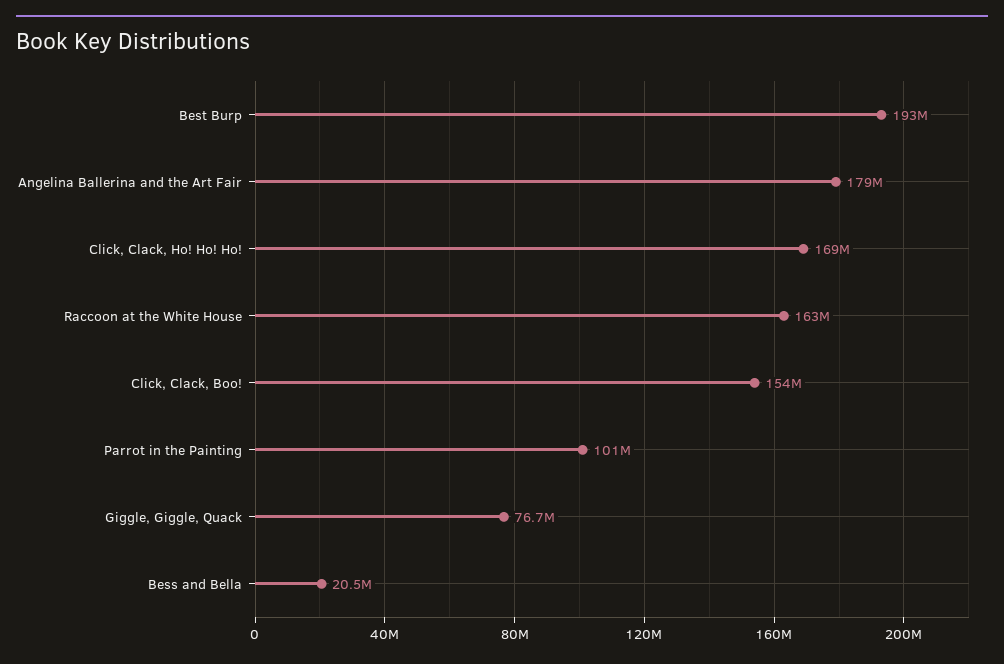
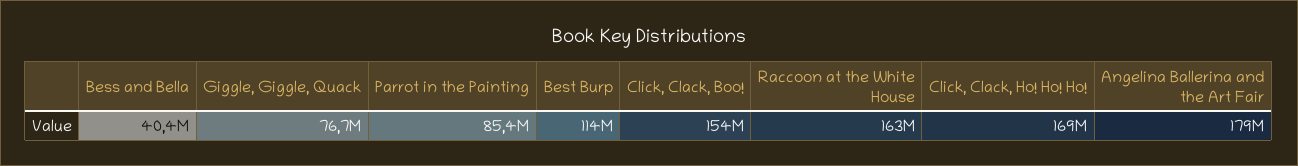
Best Burp: 193000000 -> 114000000
Parrot in the Painting: 101000000 -> 85400000
Bess and Bella: 20500000 -> 40400000

